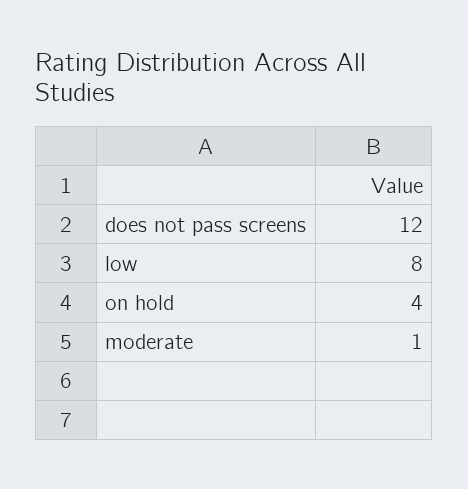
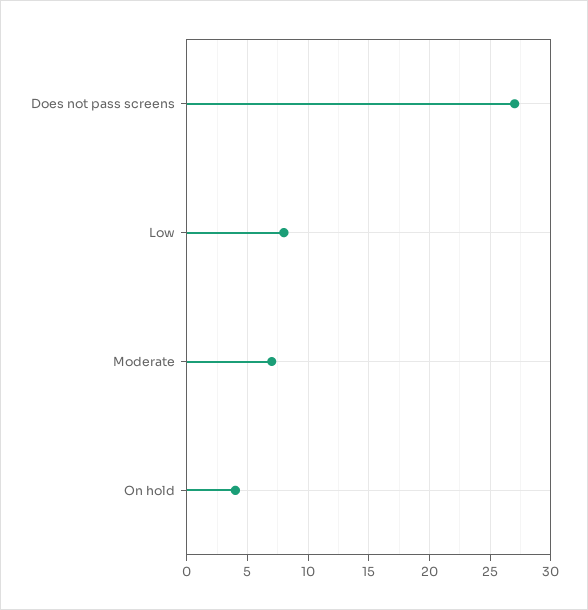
does not pass screens: 12 -> 27
moderate: 1 -> 7

